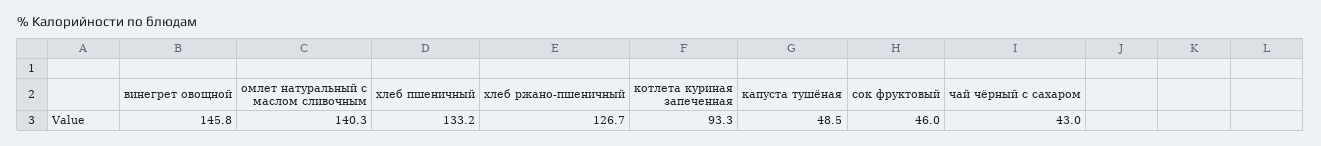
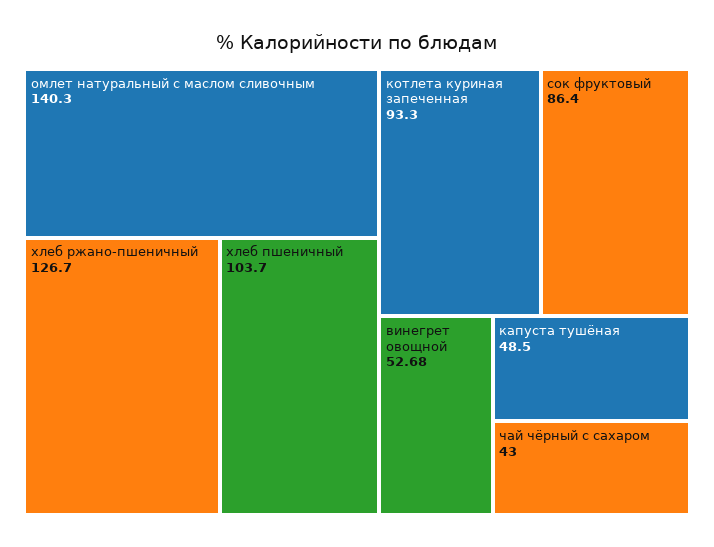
винегрет овощной: 145.8 -> 52.68
хлеб пшеничный: 133.2 -> 103.7
сок фруктовый: 46 -> 86.4

